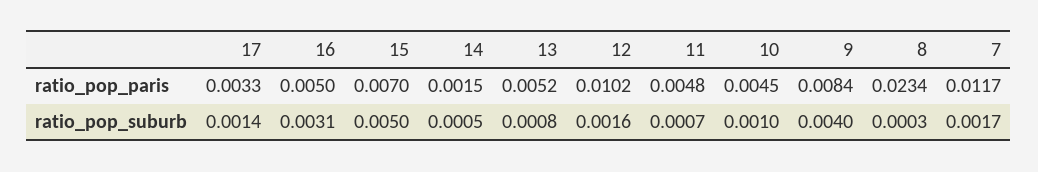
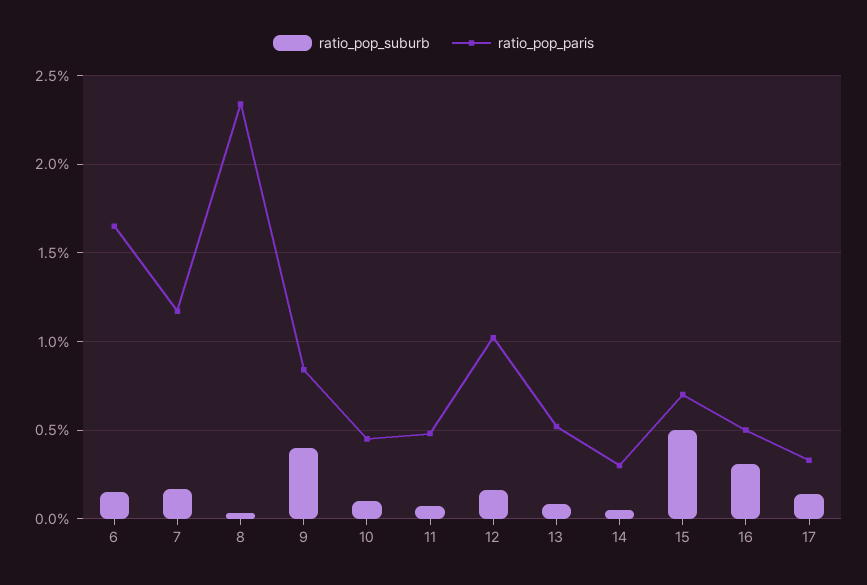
ratio_pop_paris, 14: 0.0015 -> 0.003
ratio_pop_suburb, 6: none -> 0.0015
ratio_pop_paris, 6: none -> 0.0165

